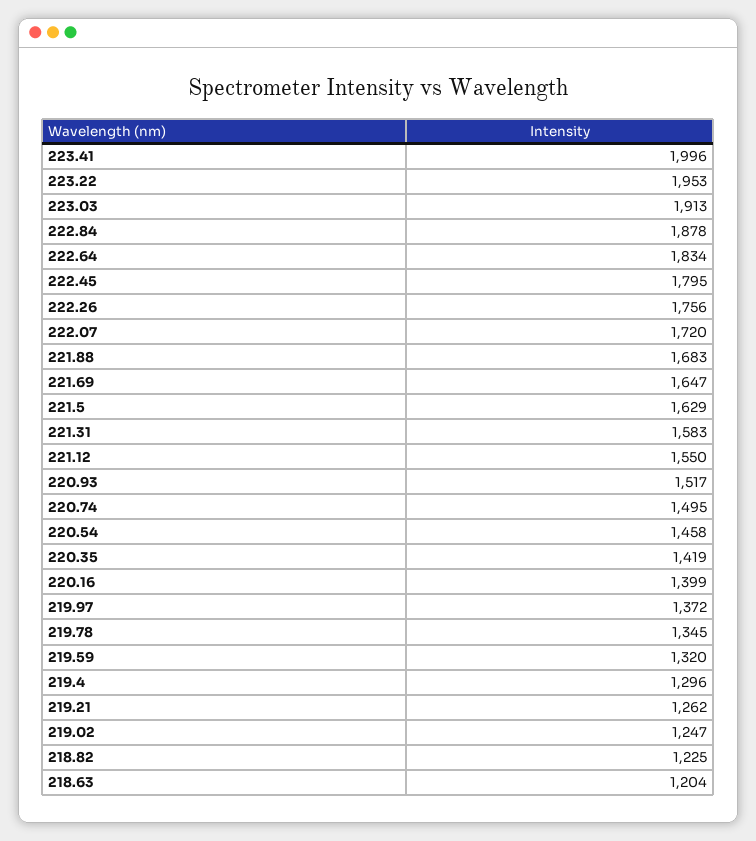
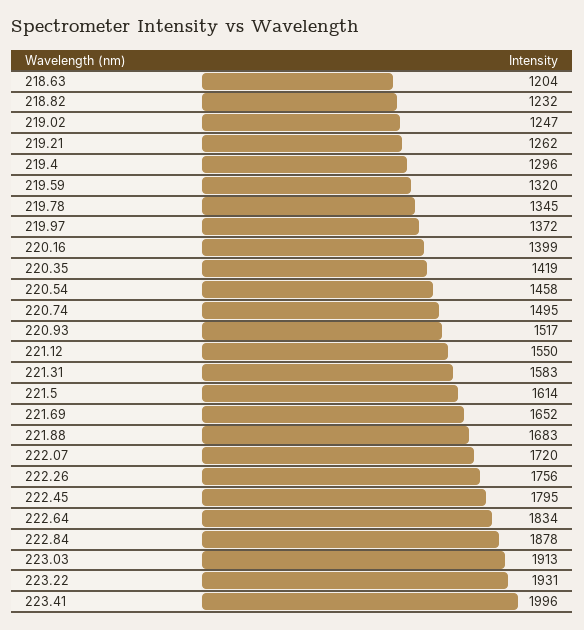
223.22: 1953 -> 1931
221.69: 1647 -> 1652
221.5: 1629 -> 1614
218.82: 1225 -> 1232

